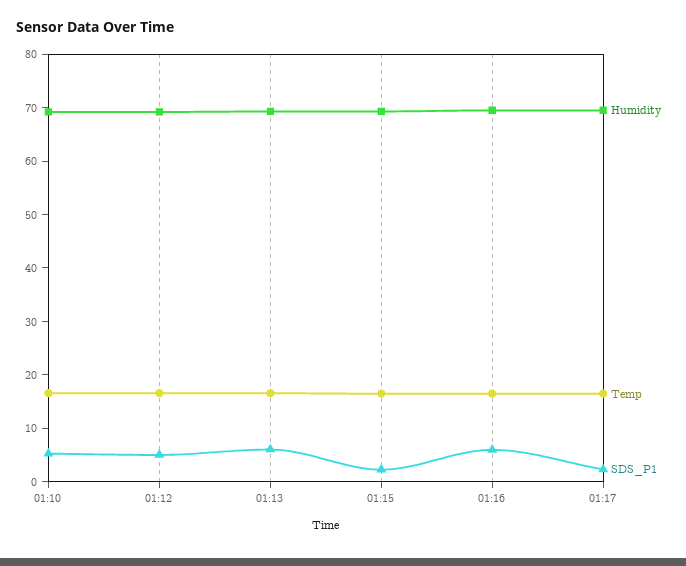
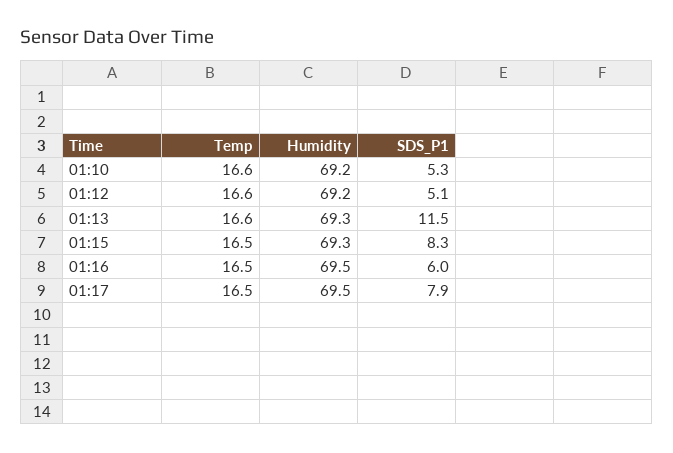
SDS_P1, 01:13: 6 -> 11.5
SDS_P1, 01:15: 2 -> 8.3
SDS_P1, 01:17: 2 -> 7.9

